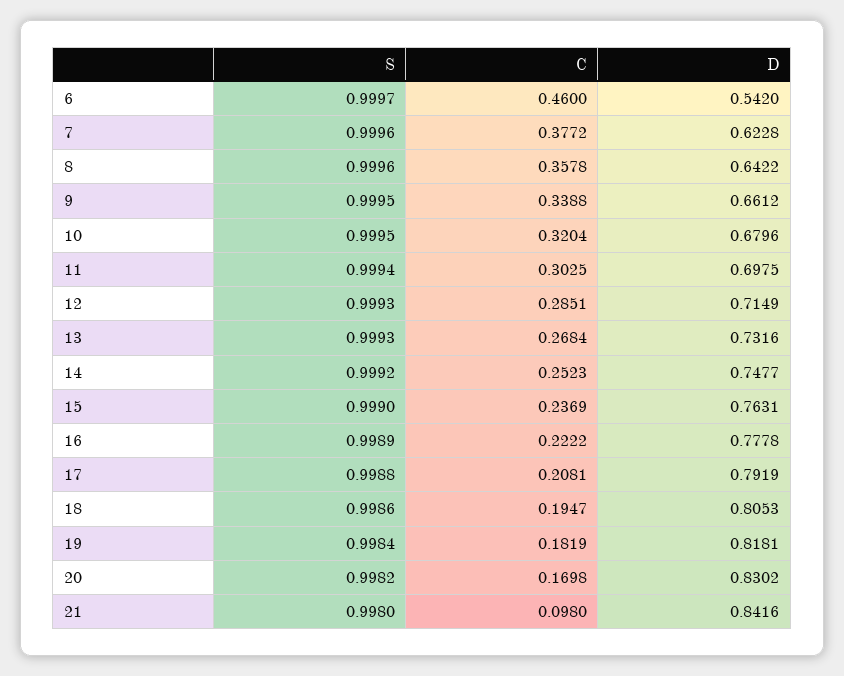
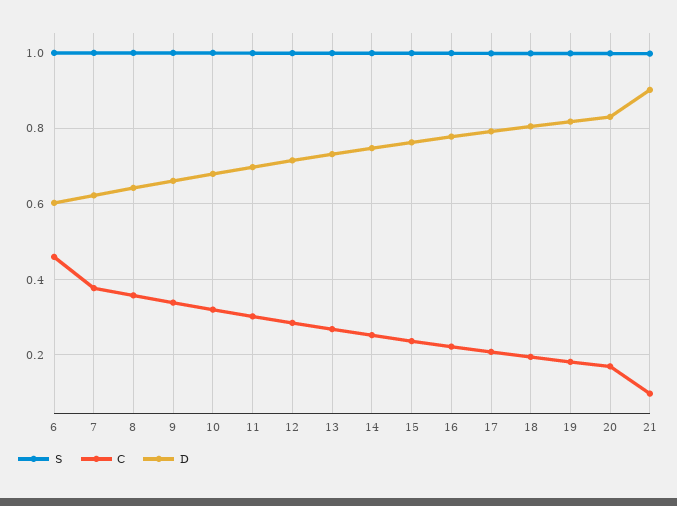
D, 6: 0.542 -> 0.6
D, 21: 0.8416 -> 0.9

